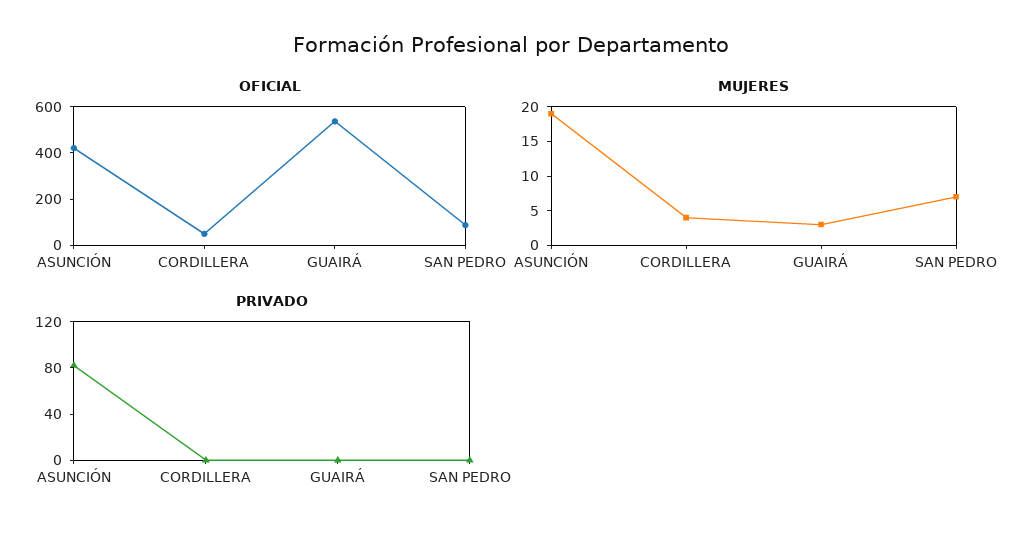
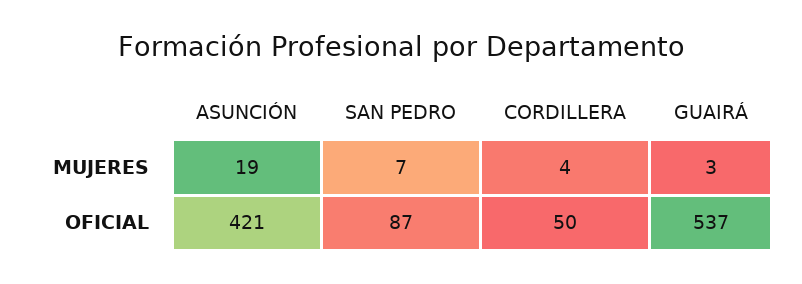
PRIVADO, ASUNCIÓN: 80 -> none
PRIVADO, CORDILLERA: 0 -> none
PRIVADO, GUAIRÁ: 0 -> none
PRIVADO, SAN PEDRO: 0 -> none

